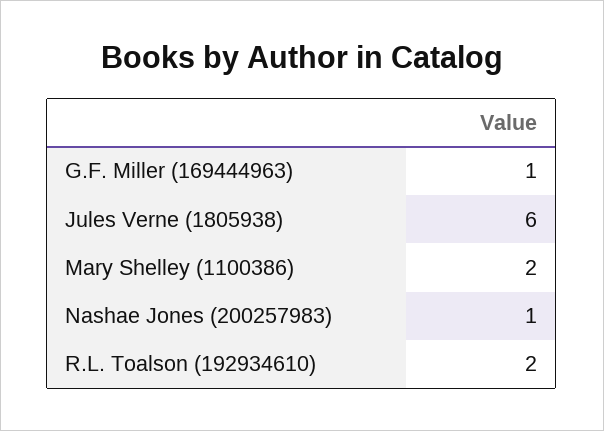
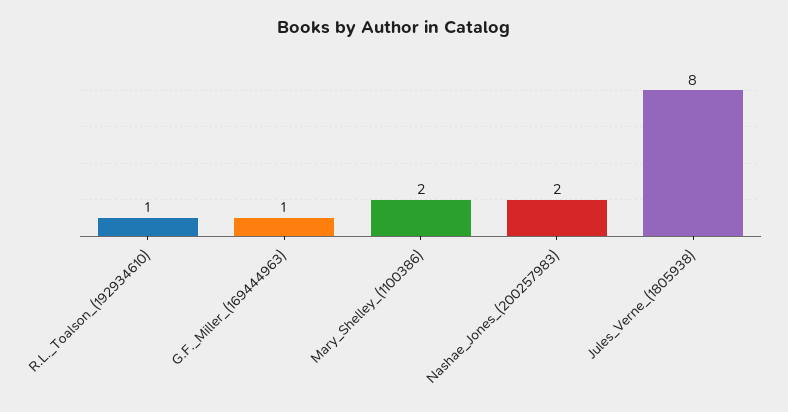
Jules Verne (1805938): 6 -> 8
Nashae Jones (200257983): 1 -> 2
R.L. Toalson (192934610): 2 -> 1

